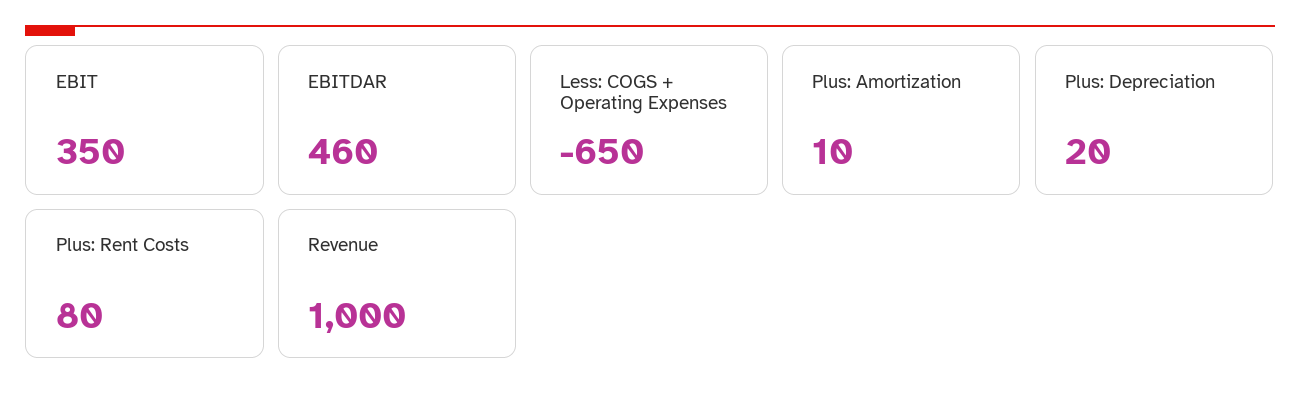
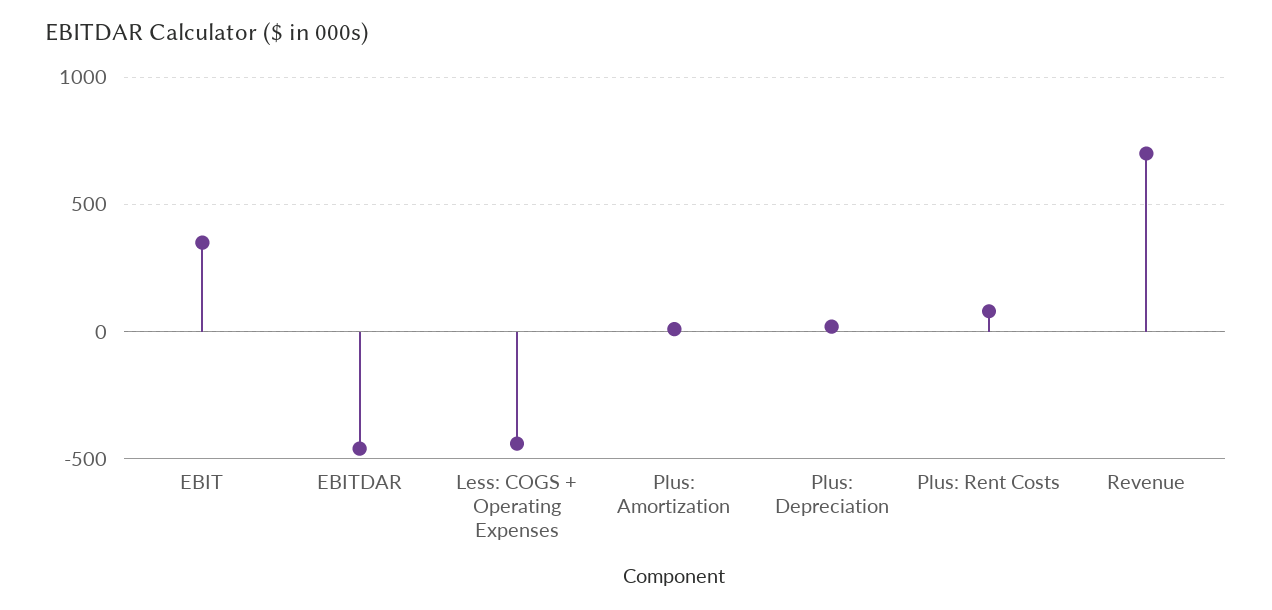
EBITDAR: 460 -> -450
Less: COGS + Operating Expenses: -650 -> -450
Revenue: 1000 -> 700

